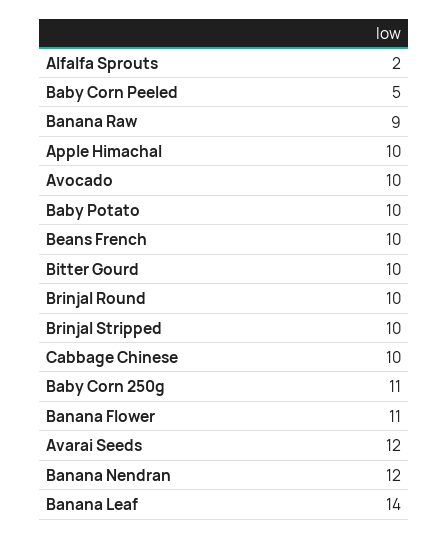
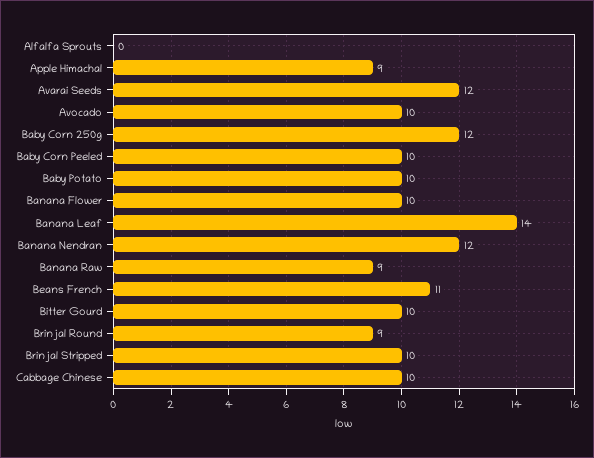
Alfalfa Sprouts: 2 -> 0
Baby Corn Peeled: 5 -> 10
Apple Himachal: 10 -> 9
Beans French: 10 -> 11
Brinjal Round: 10 -> 9
Baby Corn 250g: 11 -> 12
Banana Flower: 11 -> 10

